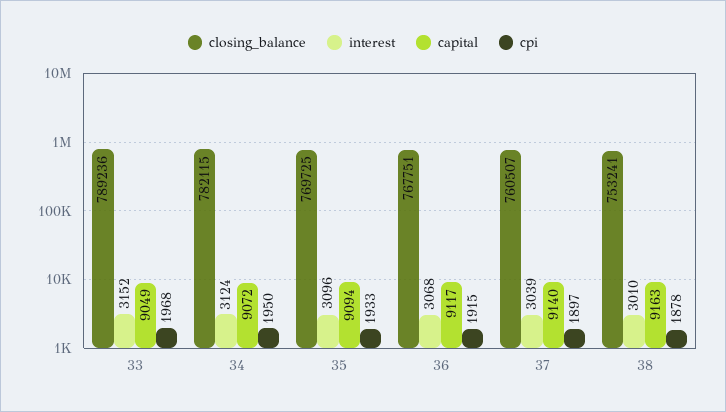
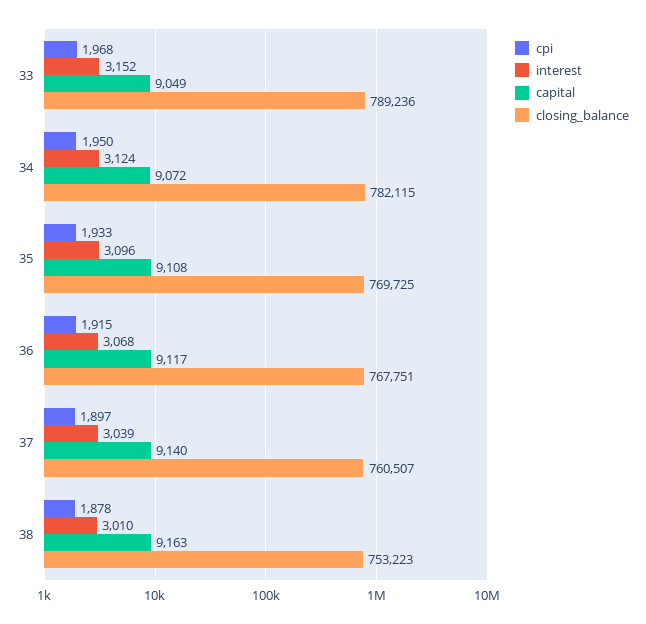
capital, 35: 9094 -> 9108
closing_balance, 38: 753241 -> 753223

